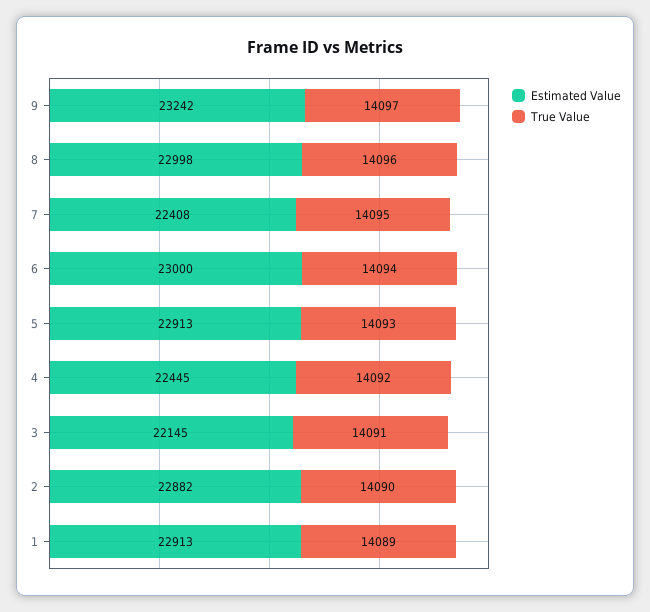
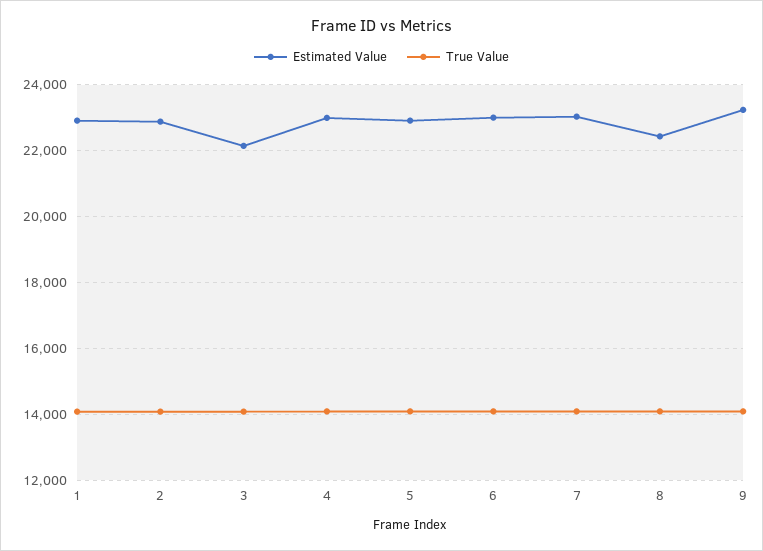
Estimated Value, 8: 22998 -> 22400
Estimated Value, 7: 22408 -> 23000
Estimated Value, 4: 22445 -> 23000

